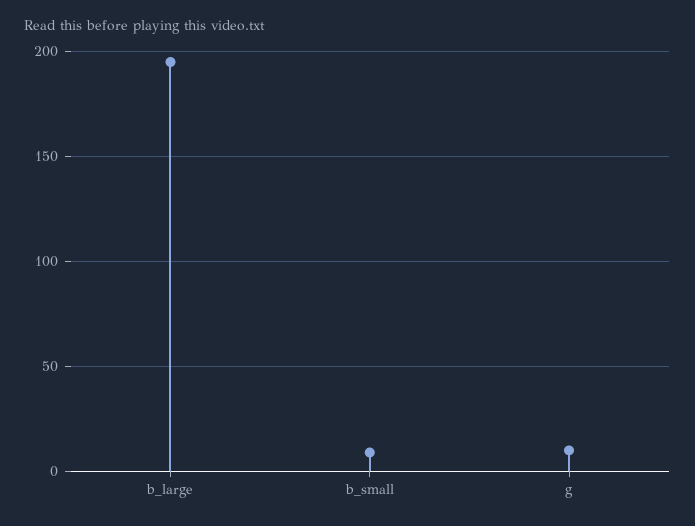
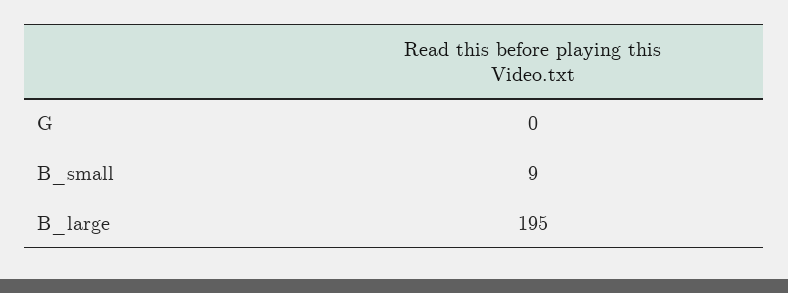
g: 10 -> 0

